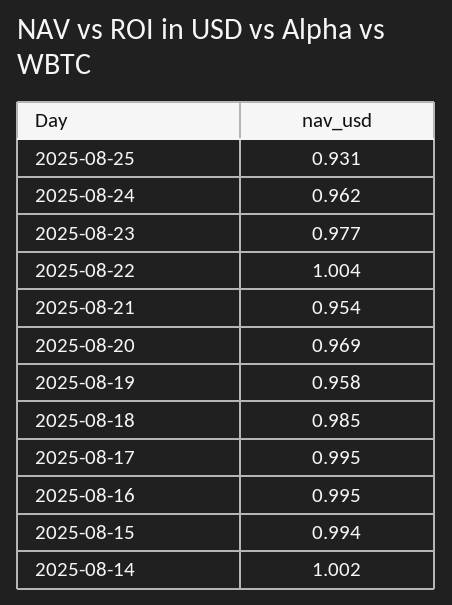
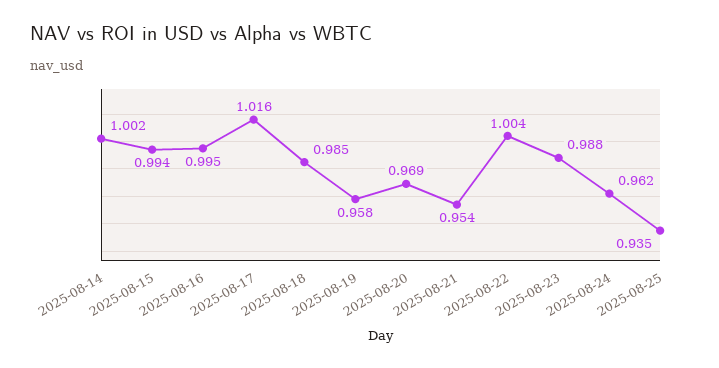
2025-08-25: 0.931 -> 0.935
2025-08-23: 0.977 -> 0.988
2025-08-17: 0.995 -> 1.016

